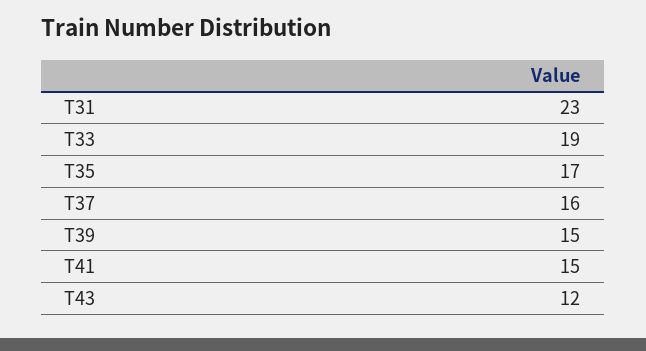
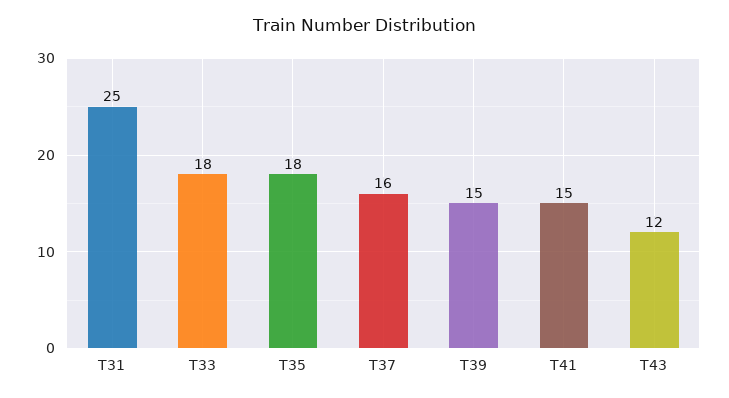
T31: 23 -> 25
T33: 19 -> 18
T35: 17 -> 18

